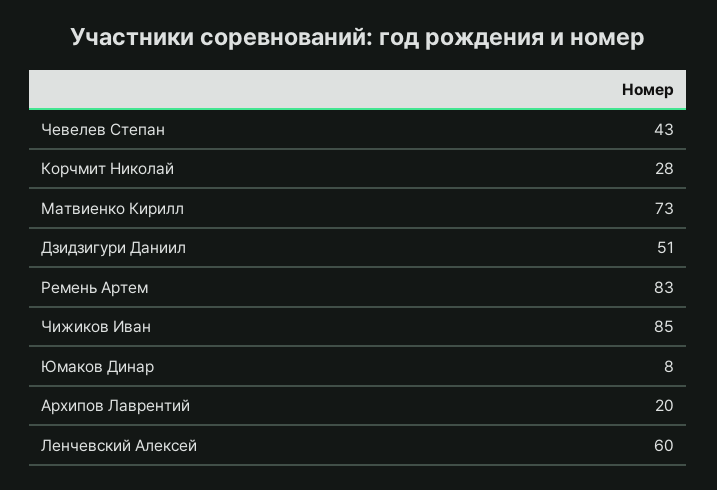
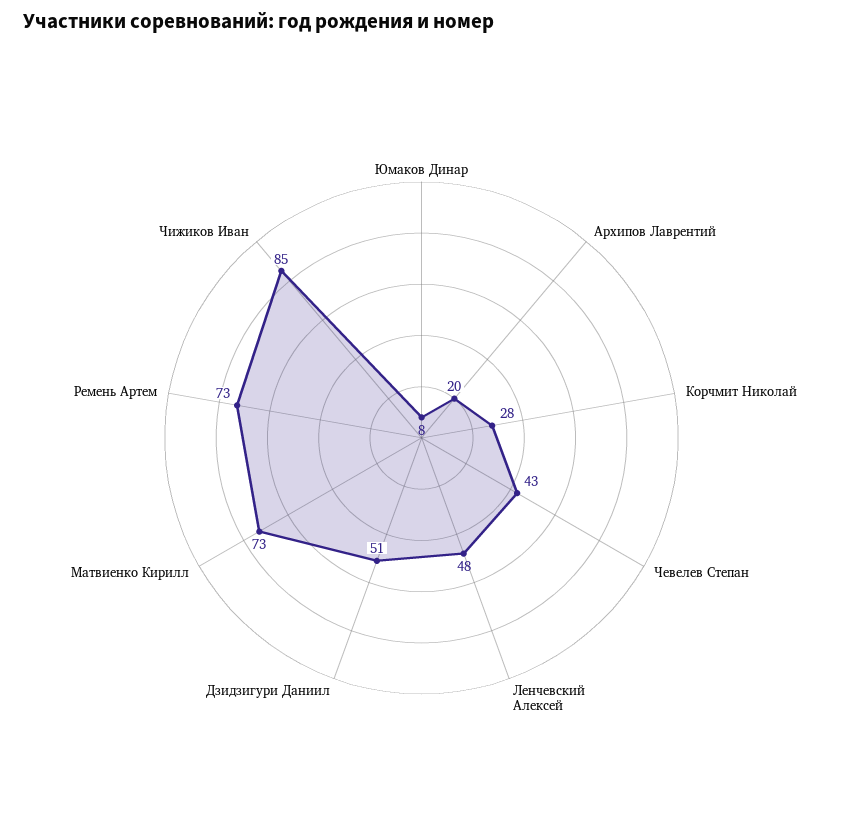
Ремень Артем: 83 -> 73
Ленчевский Алексей: 60 -> 48

